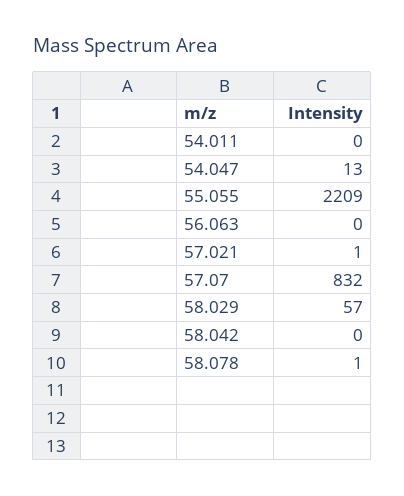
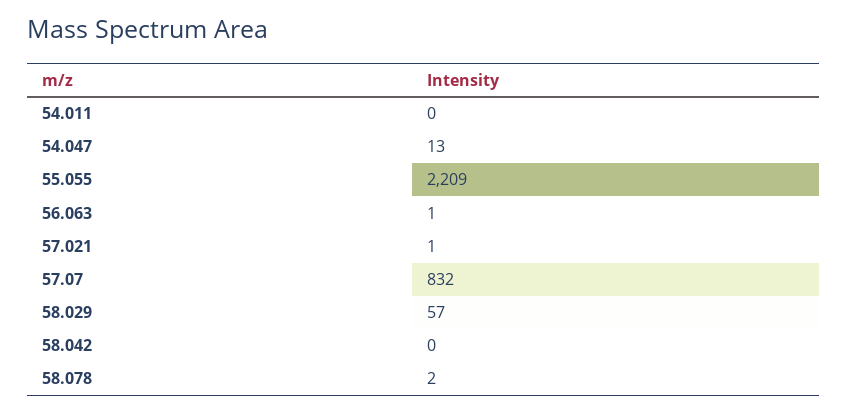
56.063: 0 -> 1
58.078: 1 -> 2

